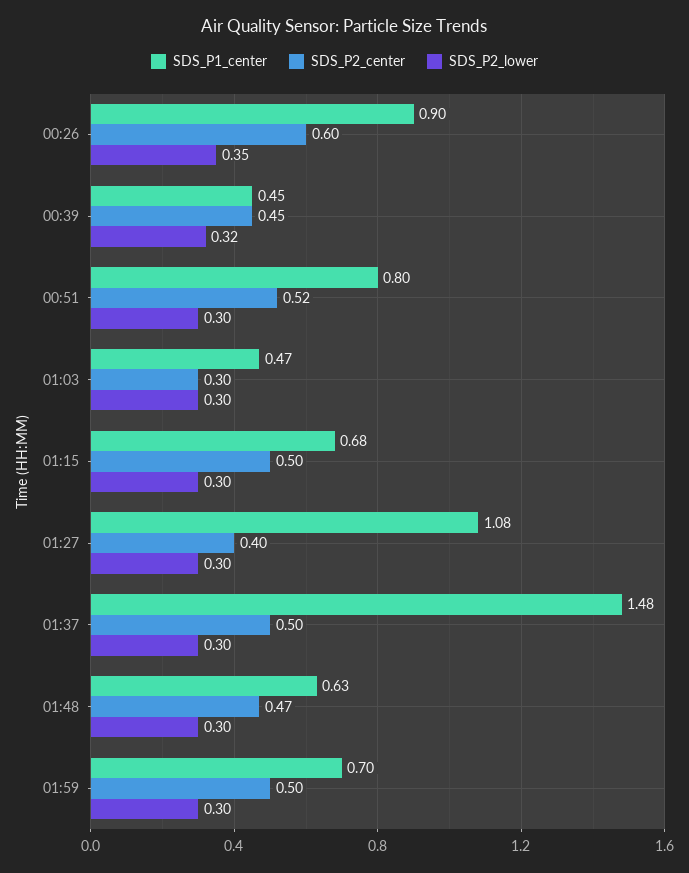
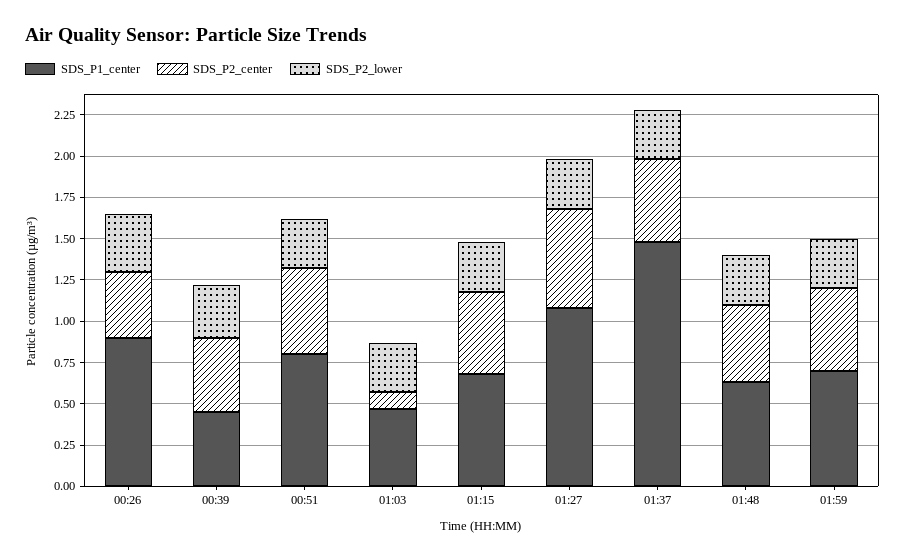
SDS_P2_center, 00:26: 0.6 -> 0.4
SDS_P2_center, 01:03: 0.3 -> 0.1
SDS_P2_center, 01:27: 0.4 -> 0.6

